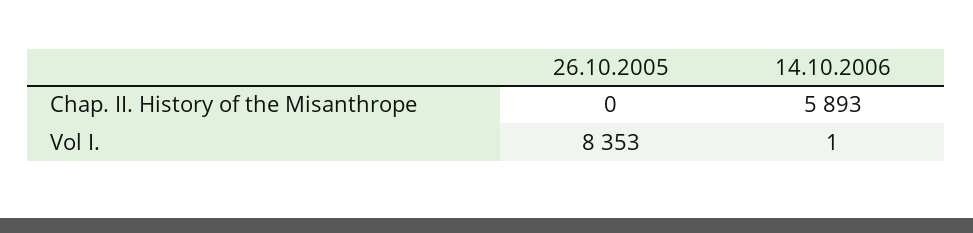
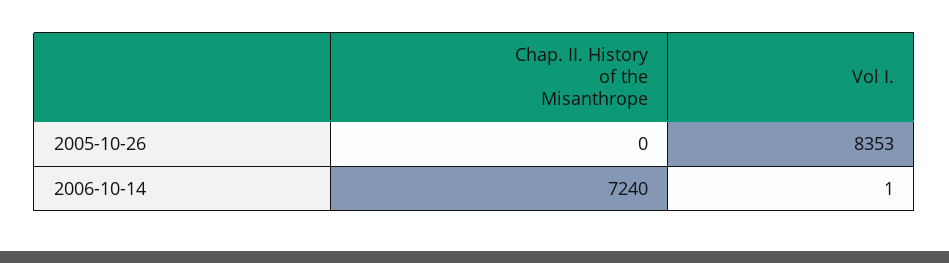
14.10.2006, Chap. II. History of the Misanthrope: 5893 -> 7240

